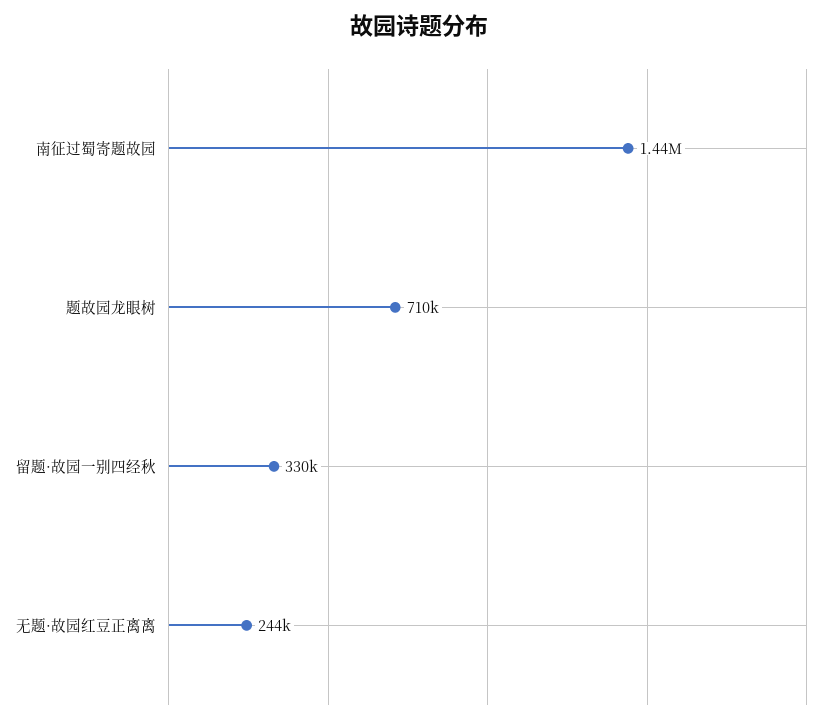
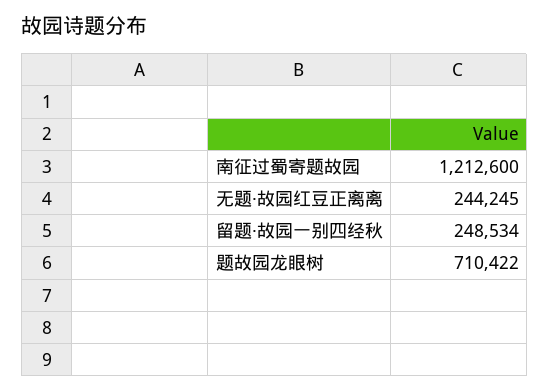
南征过蜀寄题故园: 1440000 -> 1212600
留题·故园一别四经秋: 330000 -> 248534

